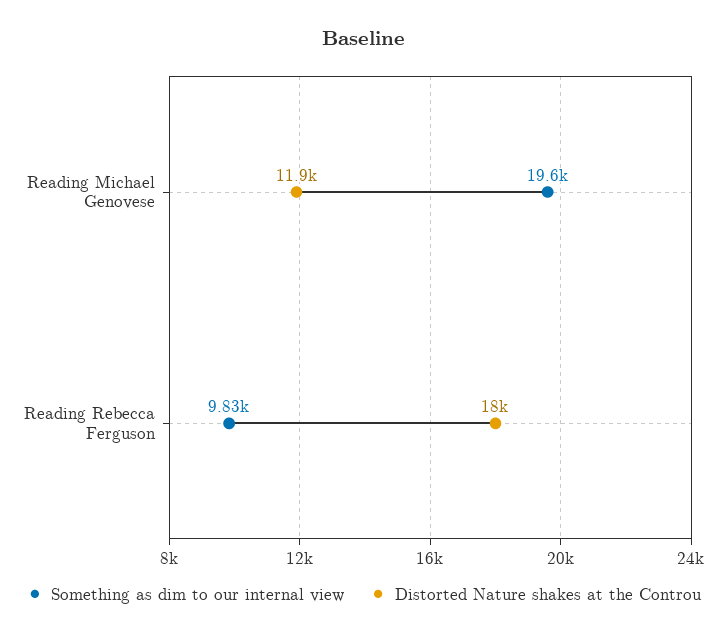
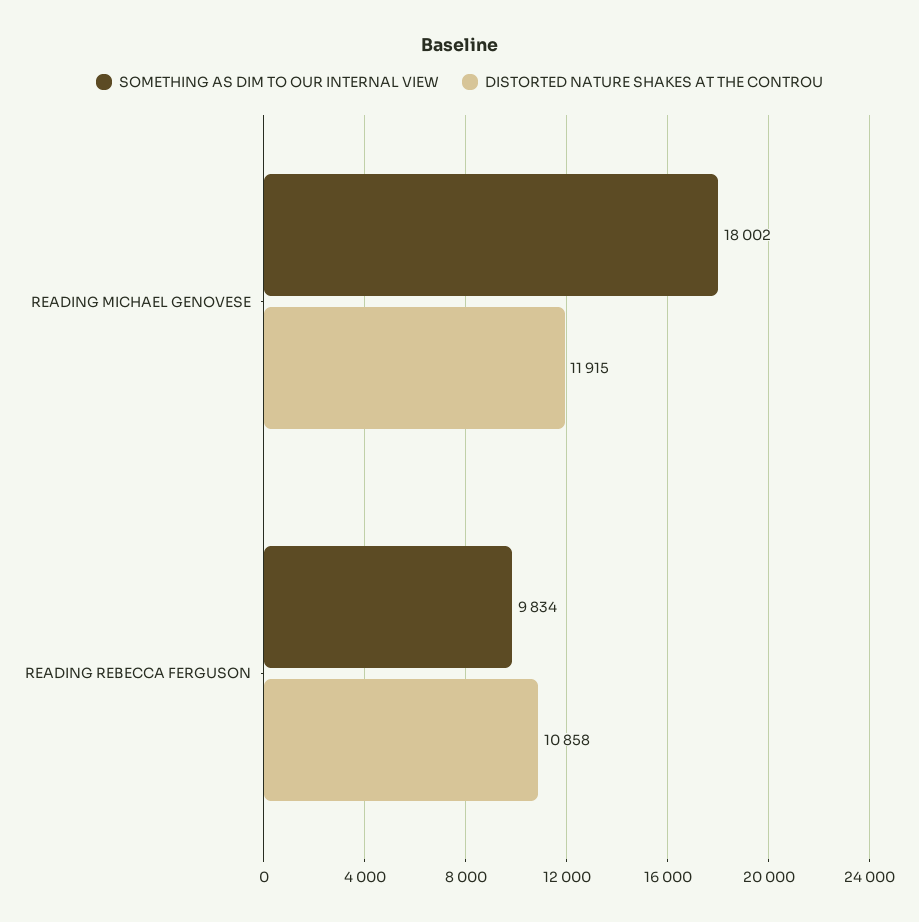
Something as dim to our internal view, Reading Michael Genovese: 19600 -> 18002
Distorted Nature shakes at the Controu, Reading Rebecca Ferguson: 18000 -> 10858

